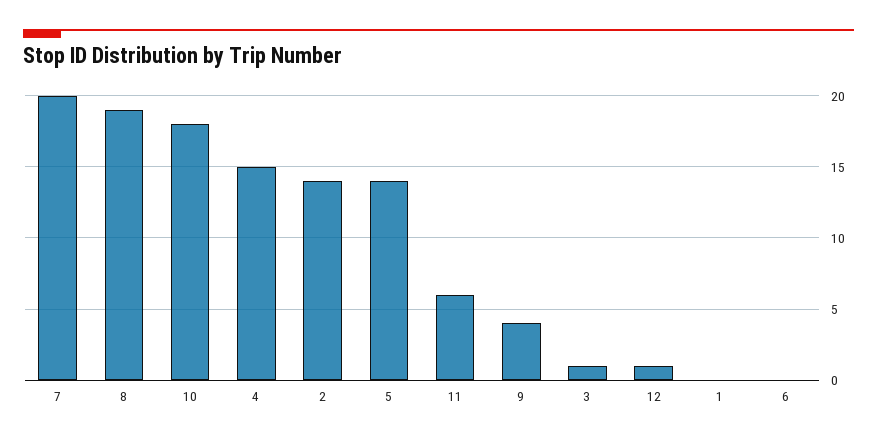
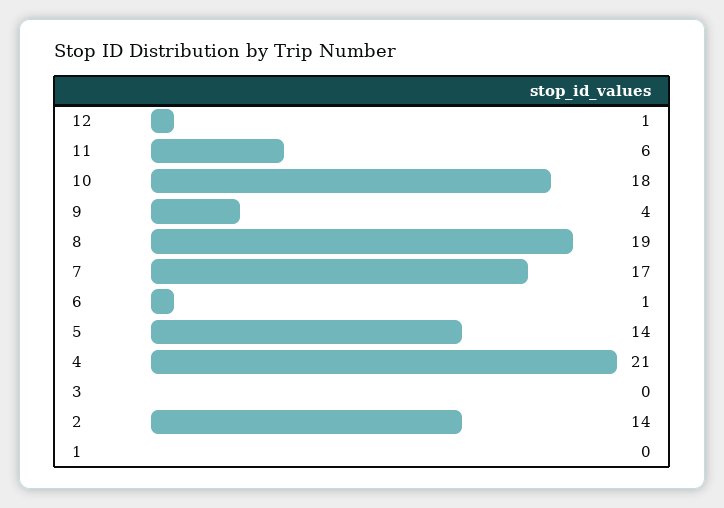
7: 20 -> 17
4: 15 -> 21
3: 1 -> 0
6: 0 -> 1

